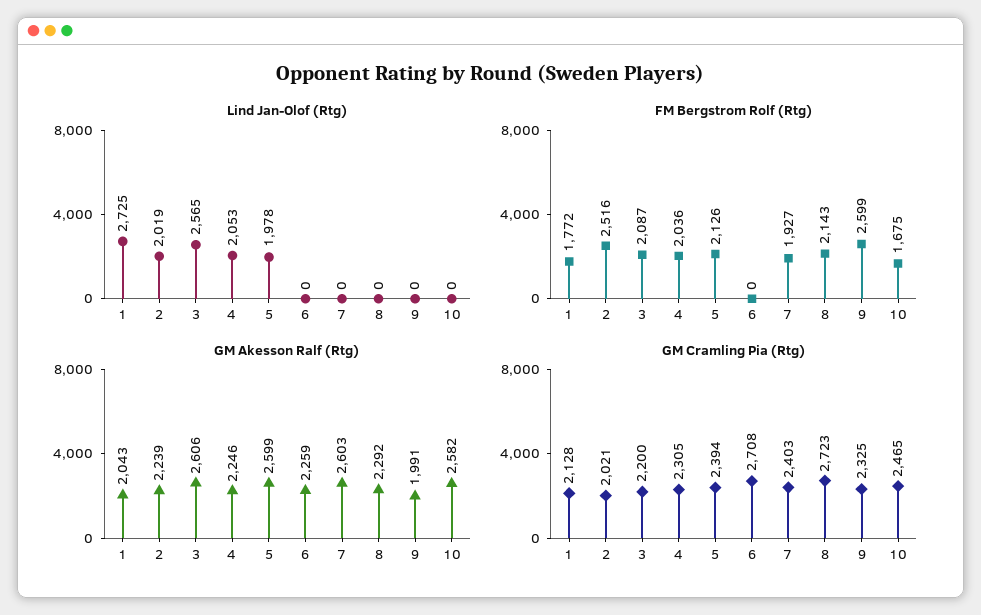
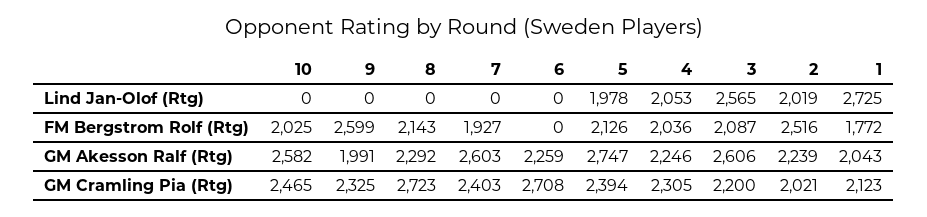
FM Bergstrom Rolf (Rtg), 10: 1675 -> 2025
GM Akesson Ralf (Rtg), 5: 2599 -> 2747
GM Cramling Pia (Rtg), 1: 2128 -> 2123

